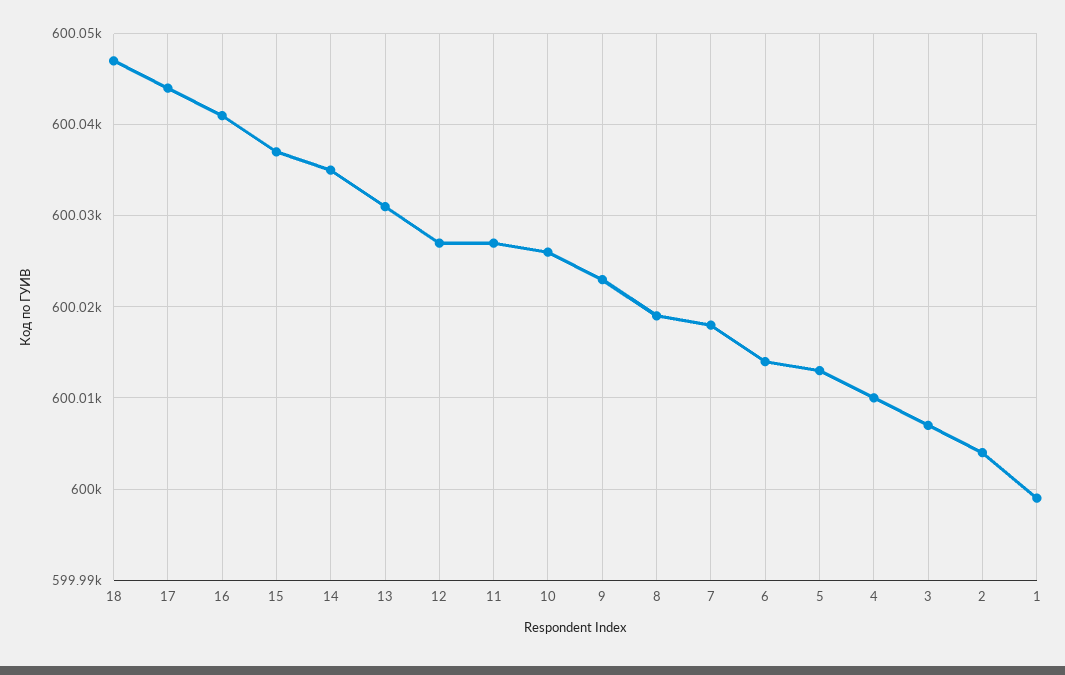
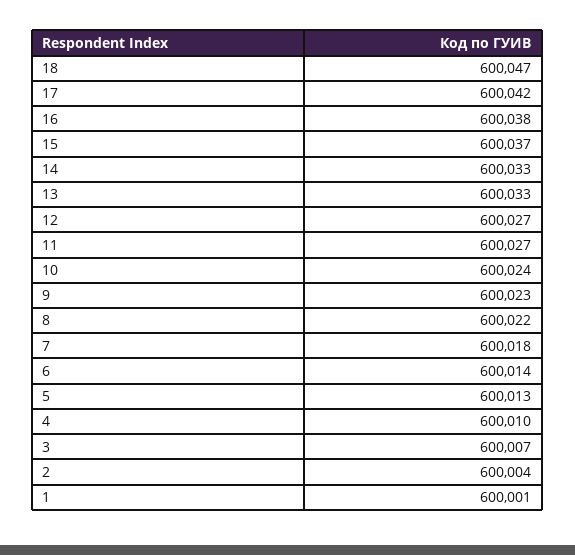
17: 600044 -> 600042
16: 600041 -> 600038
14: 600035 -> 600033
13: 600031 -> 600033
10: 600026 -> 600024
8: 600019 -> 600022
1: 599999 -> 600001

